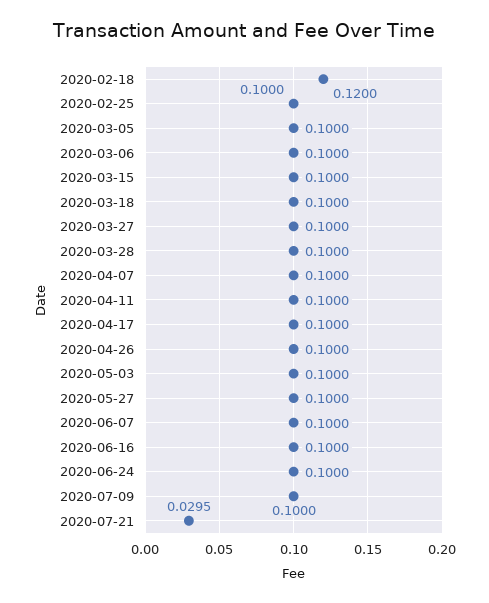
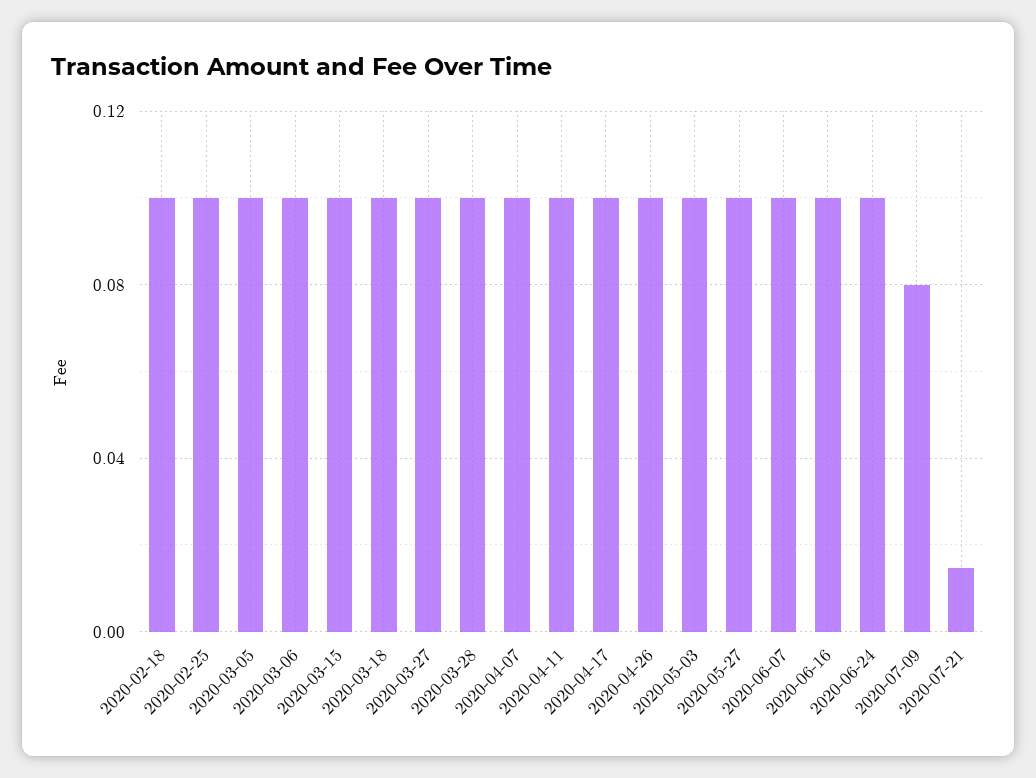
2020-02-18: 0.12 -> 0.1
2020-07-09: 0.1 -> 0.08
2020-07-21: 0.0295 -> 0.015

